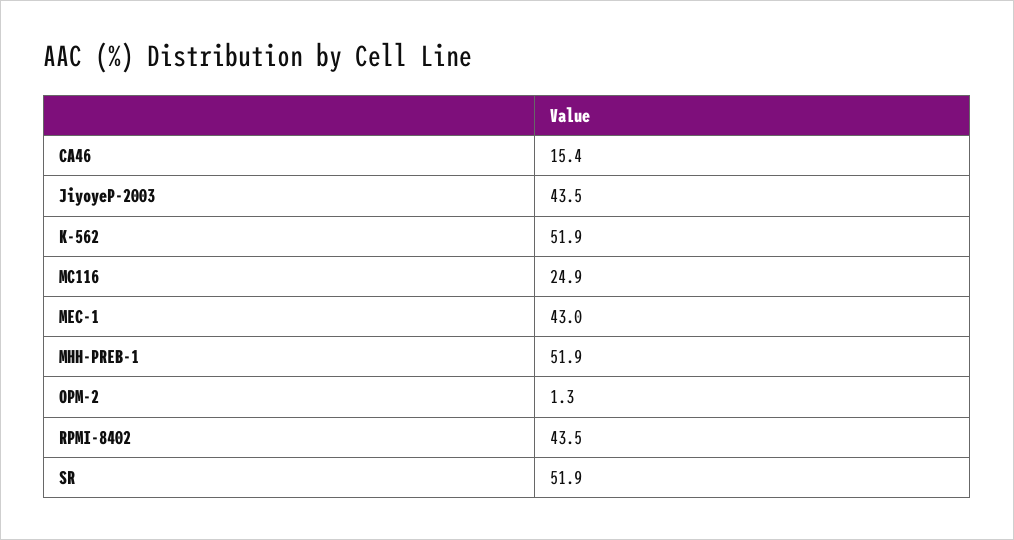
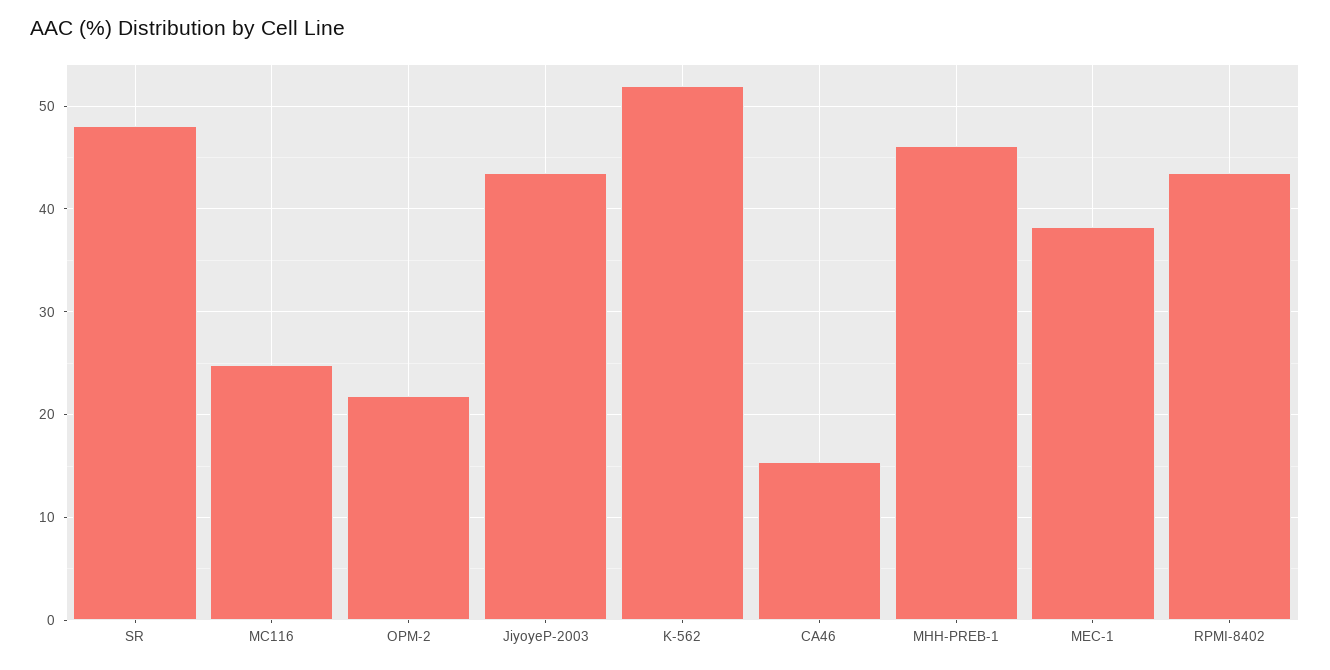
MEC-1: 43 -> 38
MHH-PREB-1: 51.9 -> 46
OPM-2: 1.3 -> 22
SR: 51.9 -> 48

